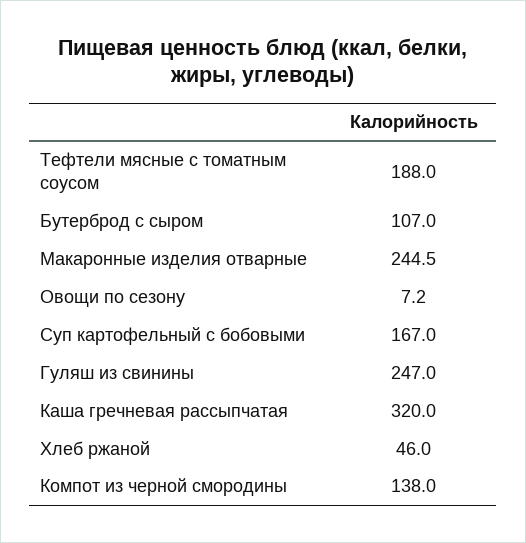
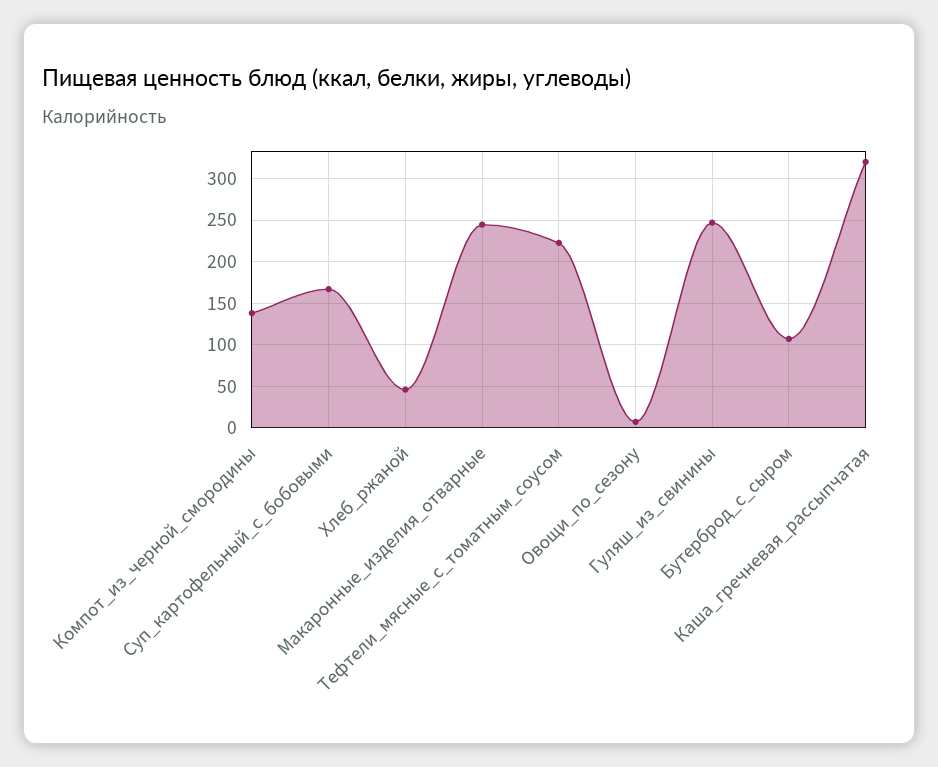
Тефтели мясные с томатным соусом: 188 -> 220

